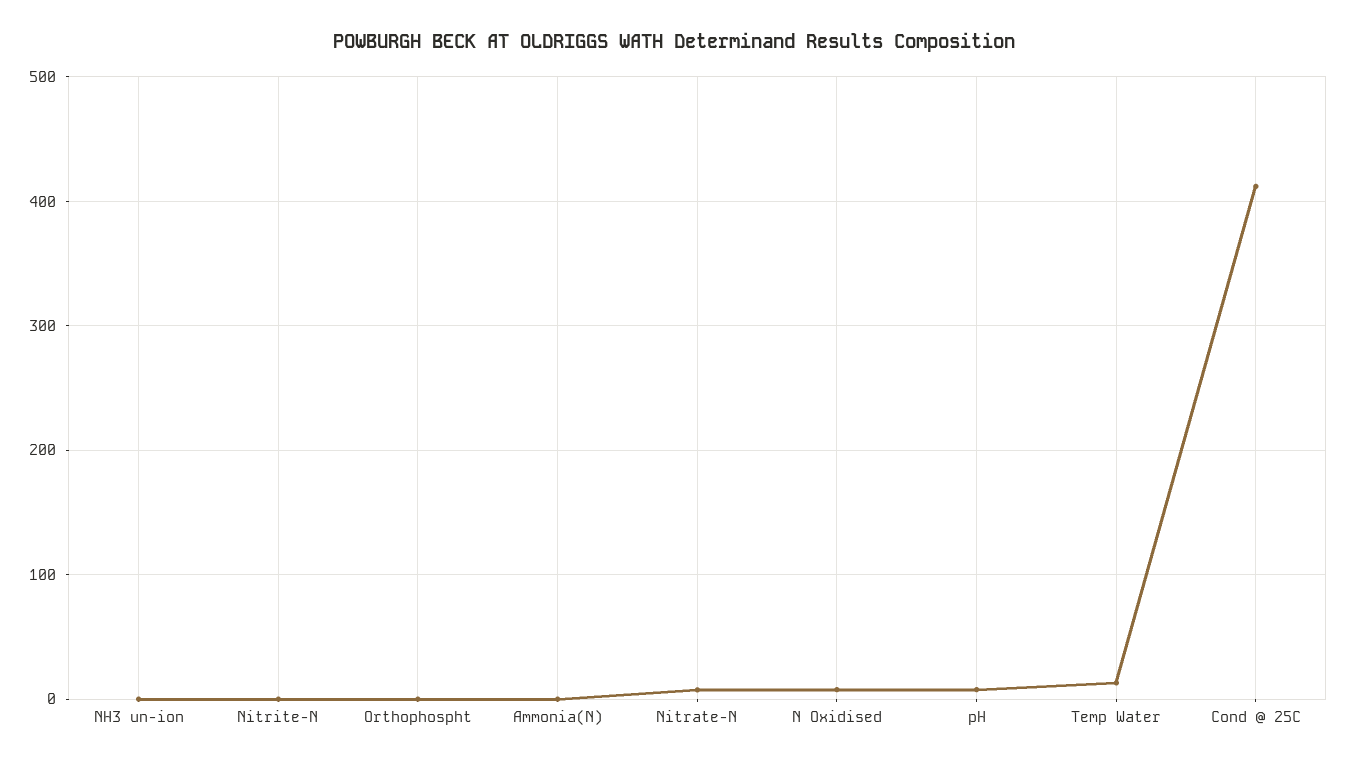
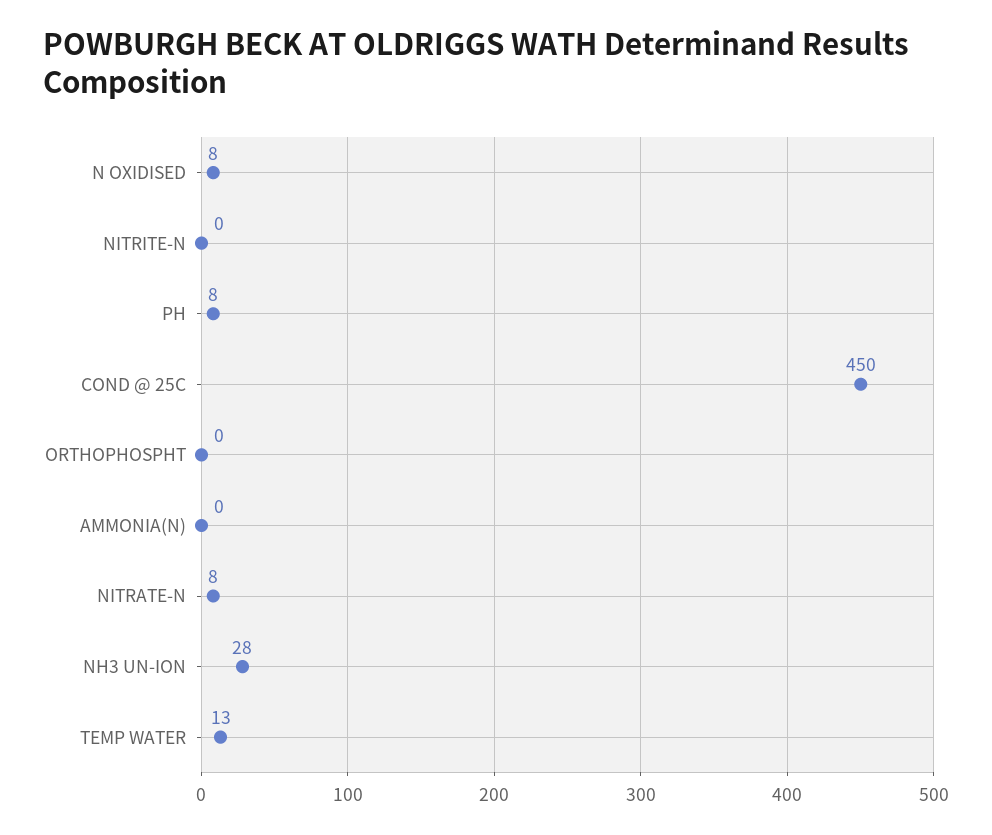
NH3 un-ion: 0 -> 28
Cond @ 25C: 410 -> 450

